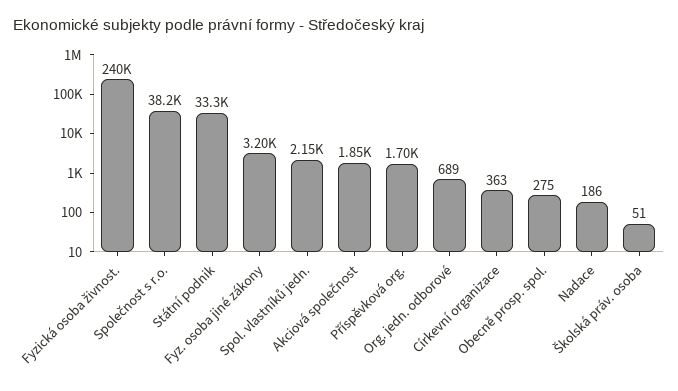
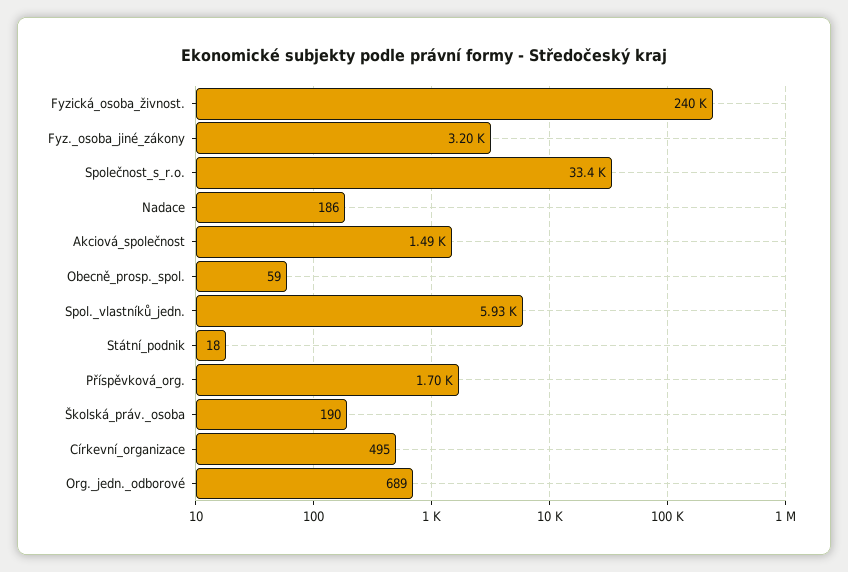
Společnost s r.o.: 38200 -> 33400
Státní podnik: 33300 -> 18
Spol. vlastníků jedn.: 2150 -> 5930
Akciová společnost: 1850 -> 1490
Církevní organizace: 363 -> 495
Obecně prosp. spol.: 275 -> 59
Školská práv. osoba: 51 -> 190

